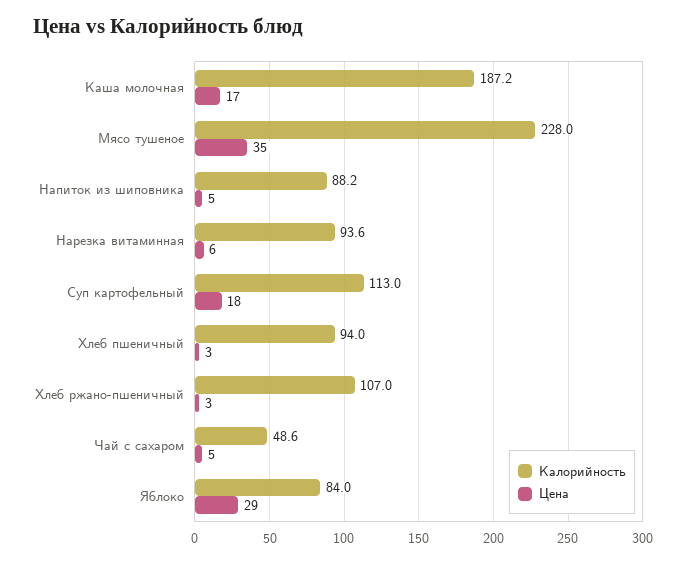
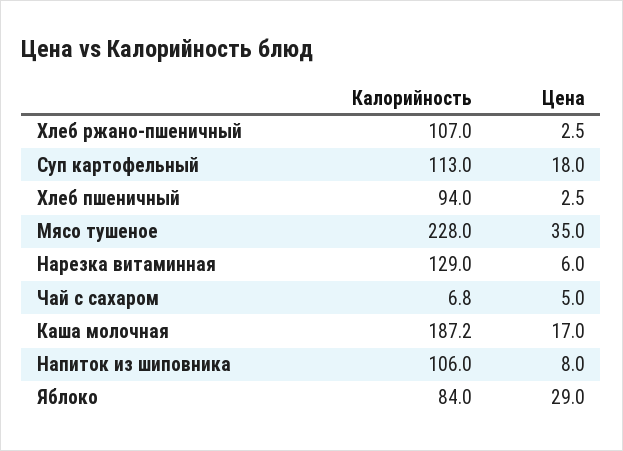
Калорийность, Напиток из шиповника: 88.2 -> 106
Цена, Напиток из шиповника: 5 -> 8
Калорийность, Нарезка витаминная: 93.6 -> 129
Калорийность, Чай с сахаром: 48.6 -> 6.8

